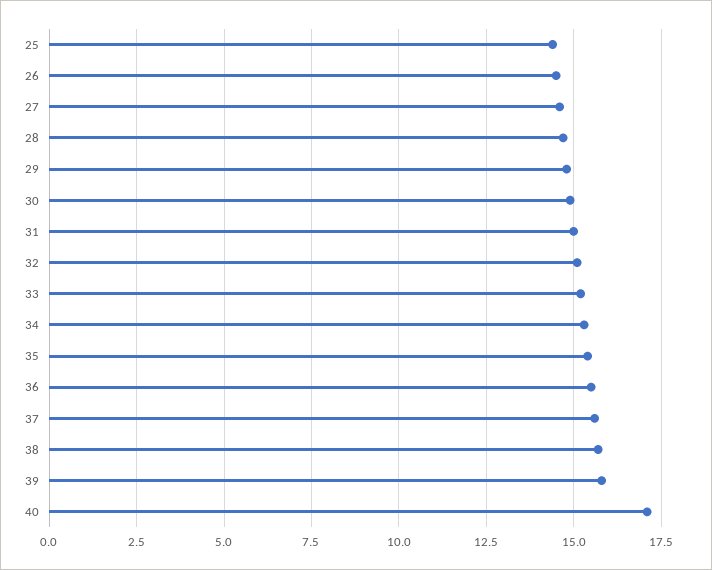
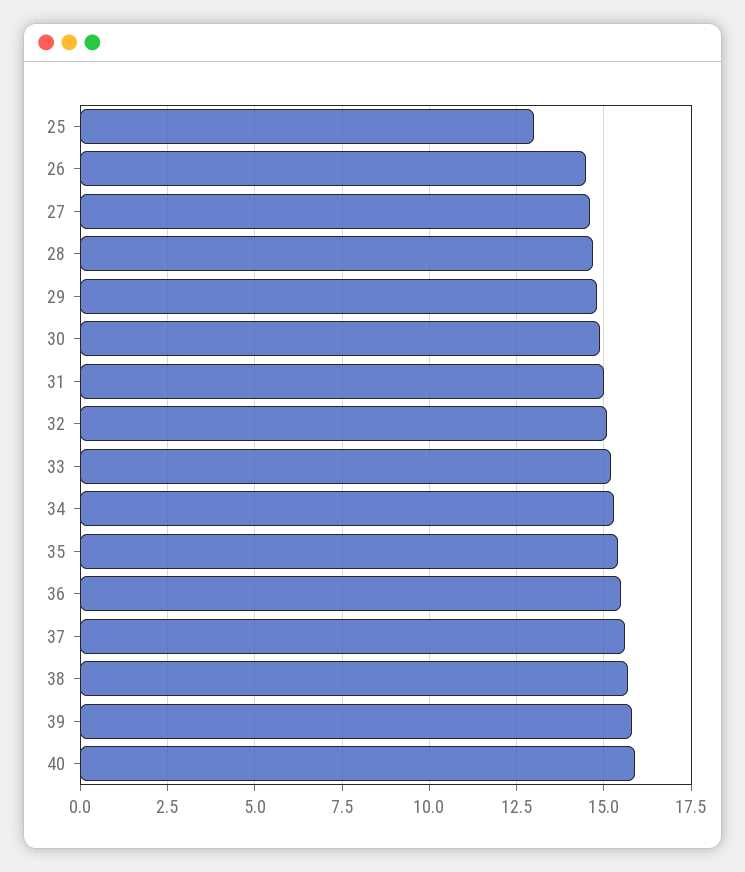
25: 14.5 -> 13
40: 17 -> 16

